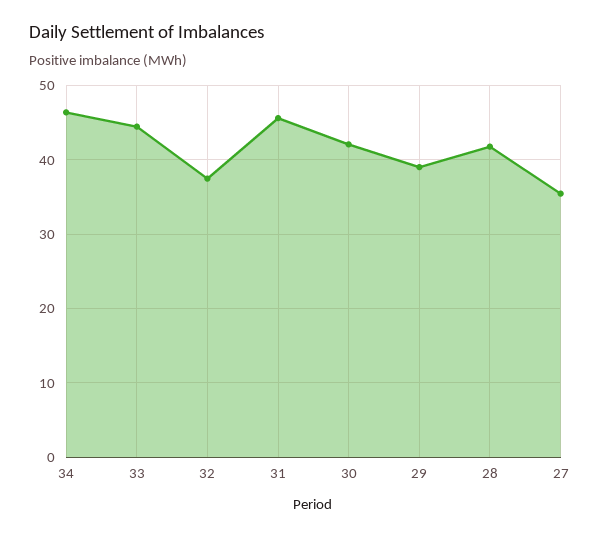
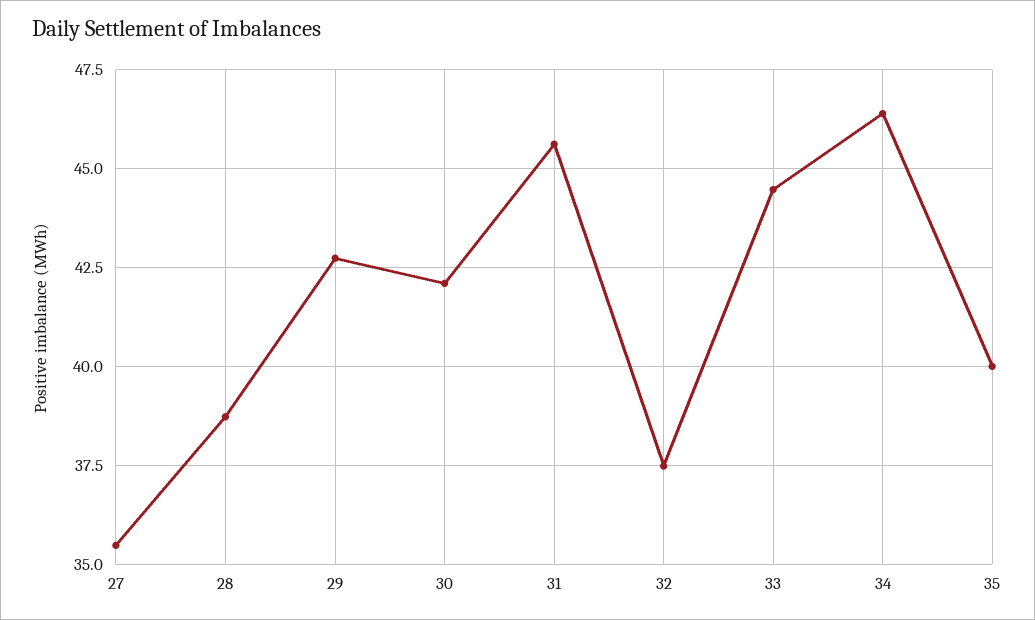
29: 39 -> 42.75
28: 42 -> 38.75
35: none -> 40

